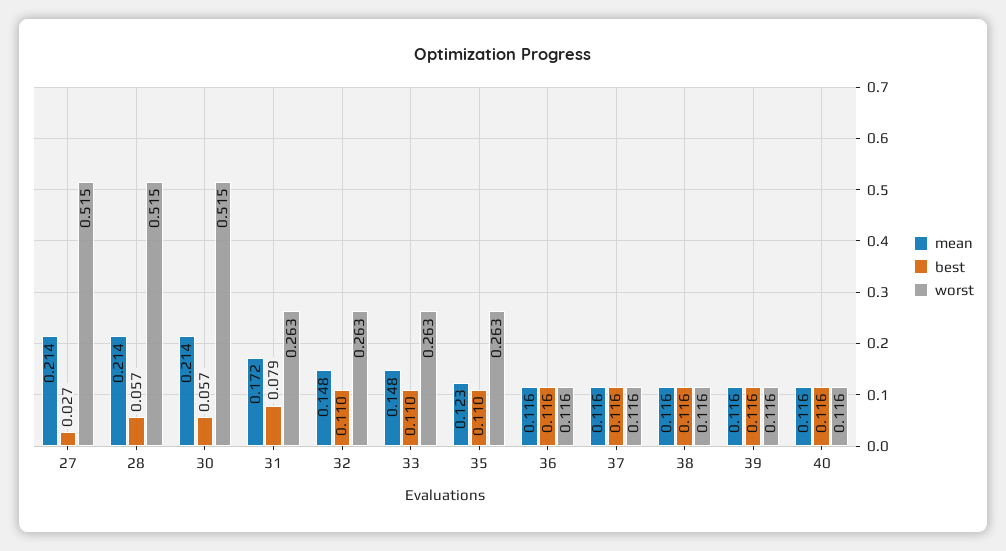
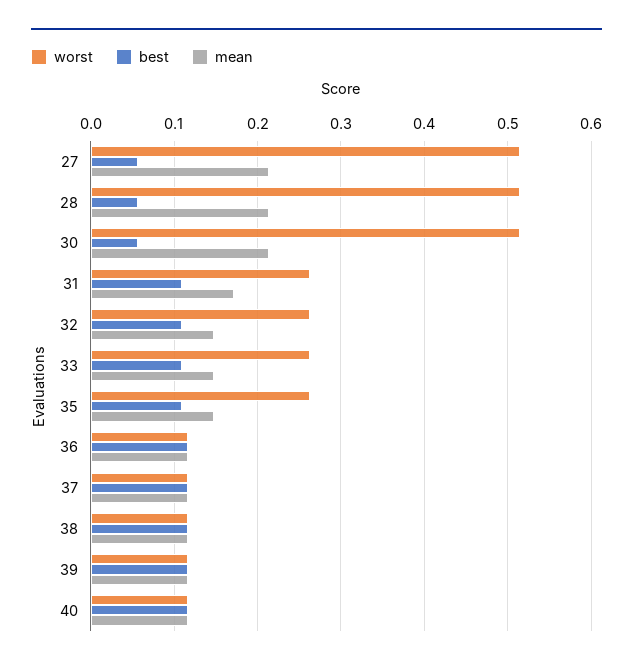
best, 27: 0.027 -> 0.06
best, 31: 0.079 -> 0.11
mean, 35: 0.123 -> 0.15

